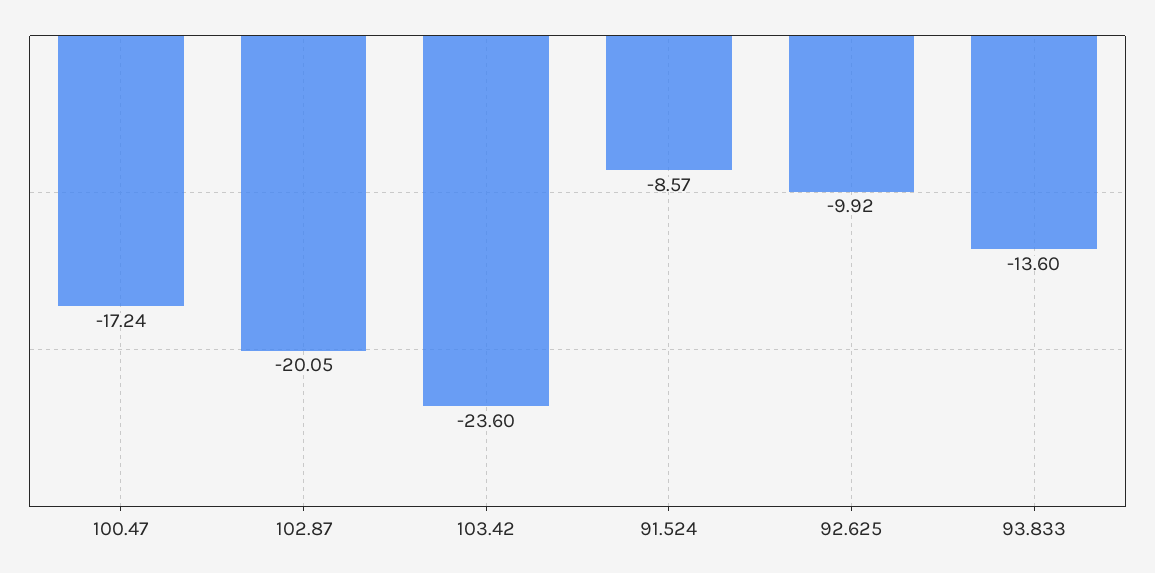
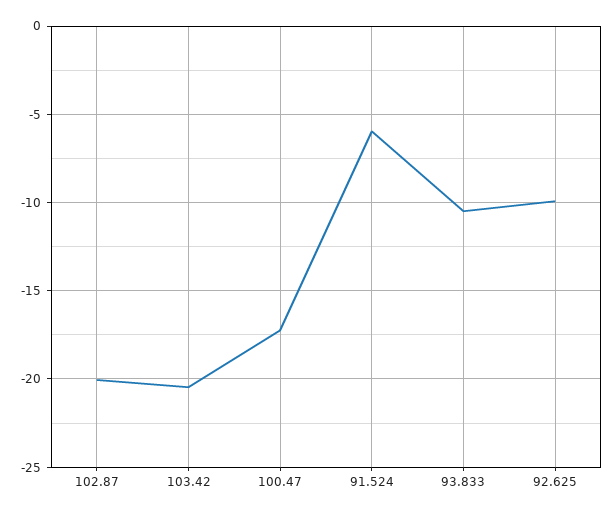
103.42: -23.6 -> -20.5
91.524: -8.57 -> -6
93.833: -13.6 -> -10.5

